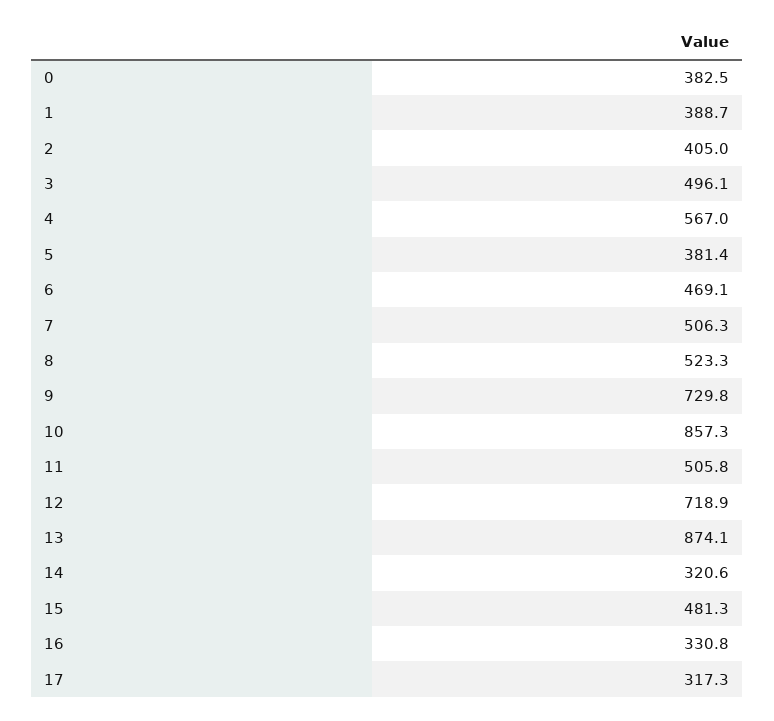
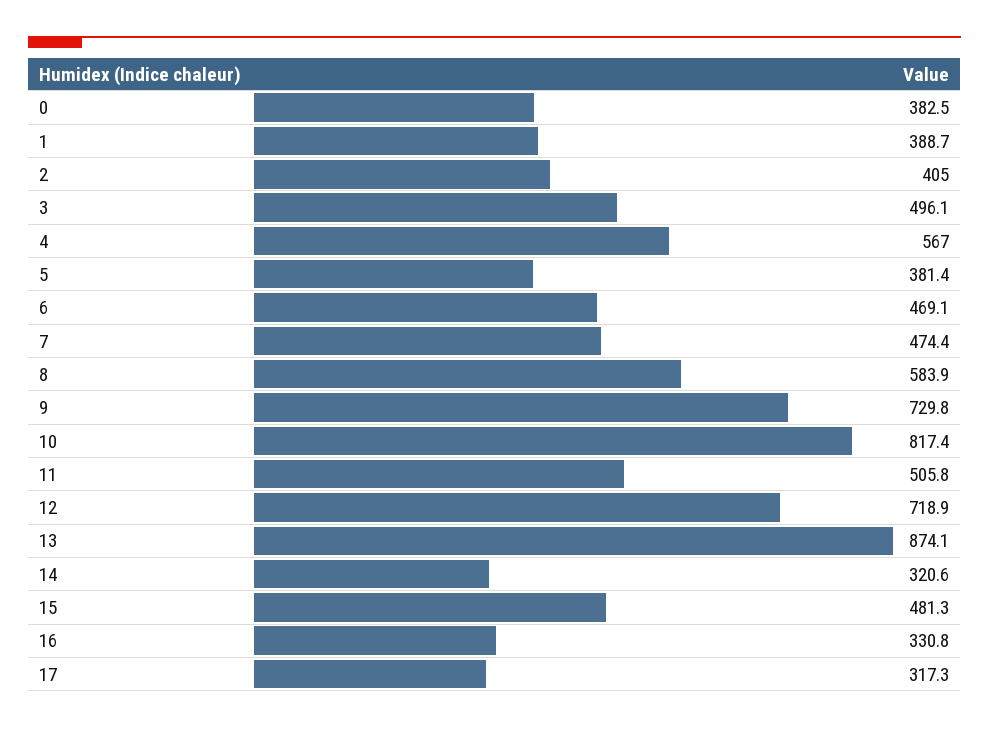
7: 506.3 -> 474.4
8: 523.3 -> 583.9
10: 857.3 -> 817.4

